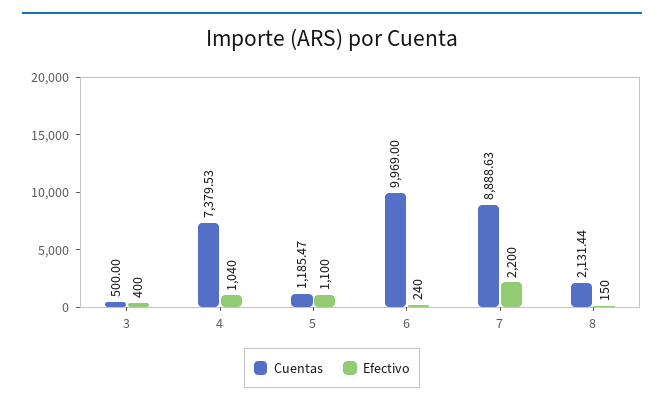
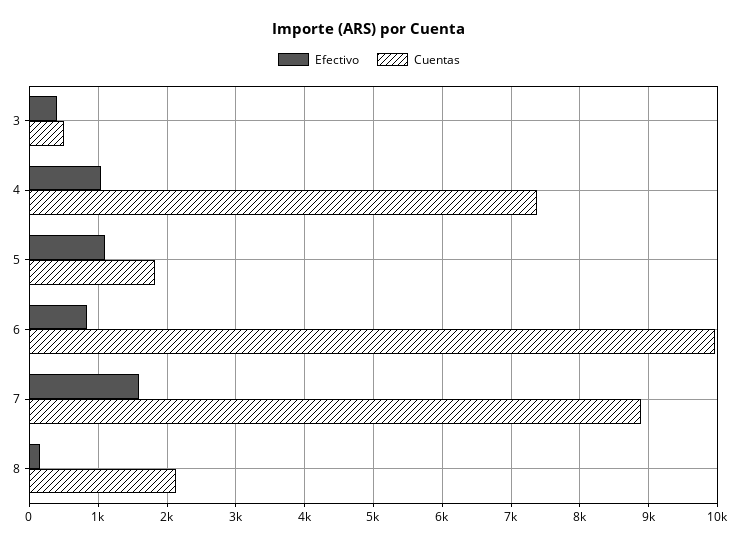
Cuentas, 5: 1185.47 -> 1800
Efectivo, 6: 240 -> 800
Efectivo, 7: 2200 -> 1600

